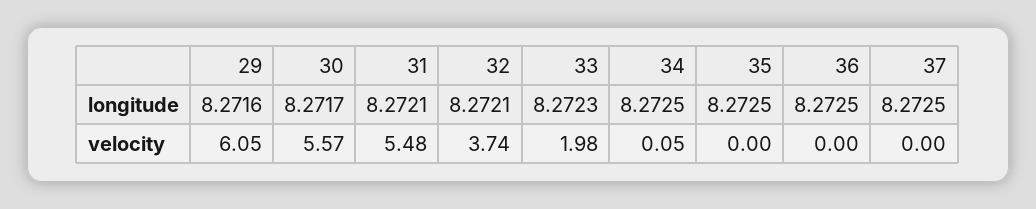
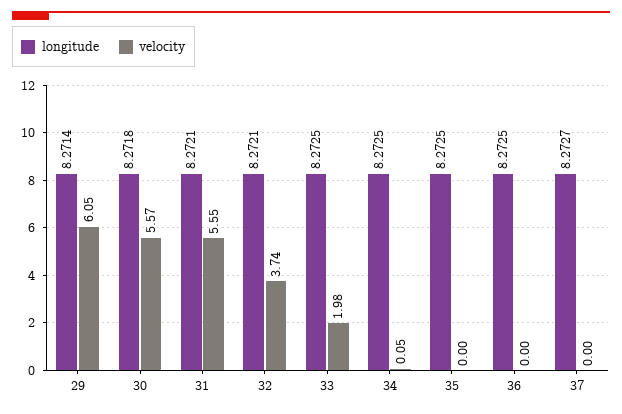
longitude, 29: 8.2716 -> 8.2714
longitude, 30: 8.2717 -> 8.2718
longitude, 33: 8.2723 -> 8.2725
longitude, 37: 8.2725 -> 8.2727
velocity, 31: 5.48 -> 5.55

